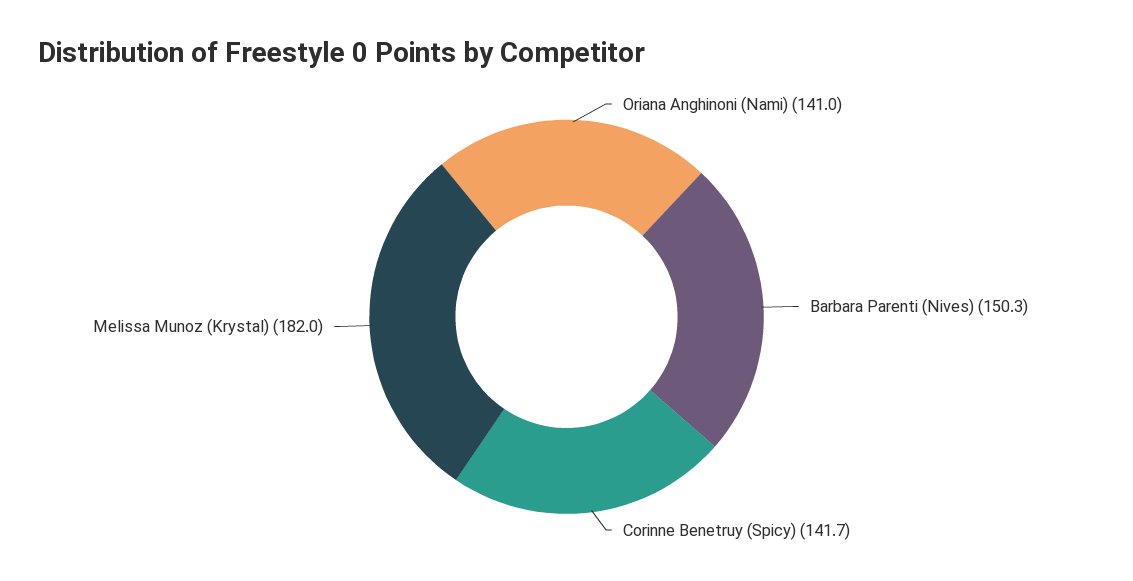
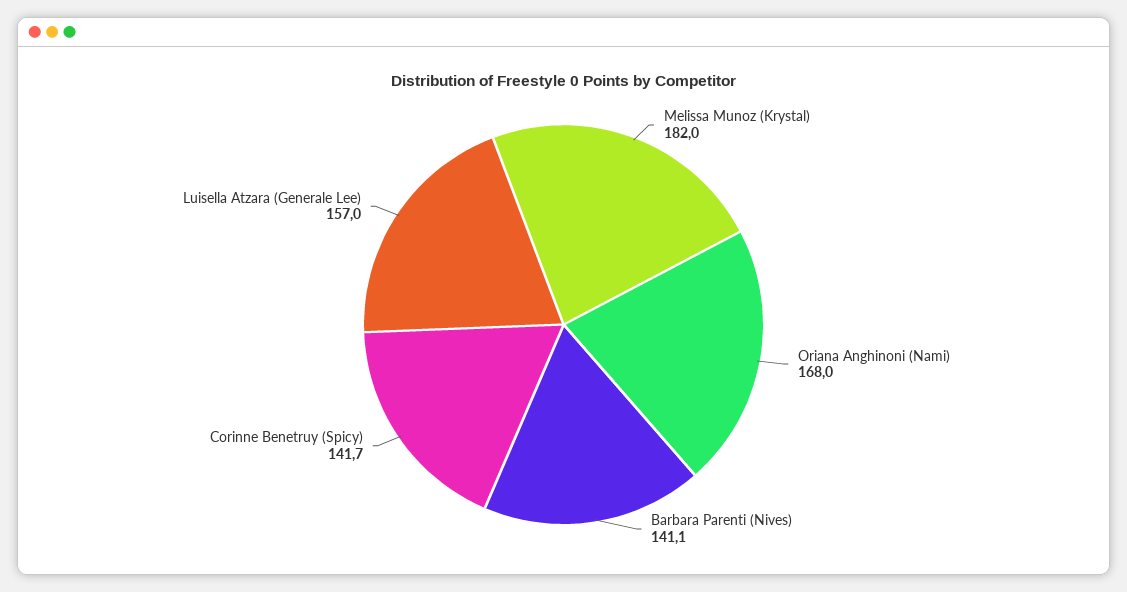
Oriana Anghinoni (Nami): 141 -> 168
Barbara Parenti (Nives): 150.3 -> 141.1
Luisella Atzara (Generale Lee): none -> 157

